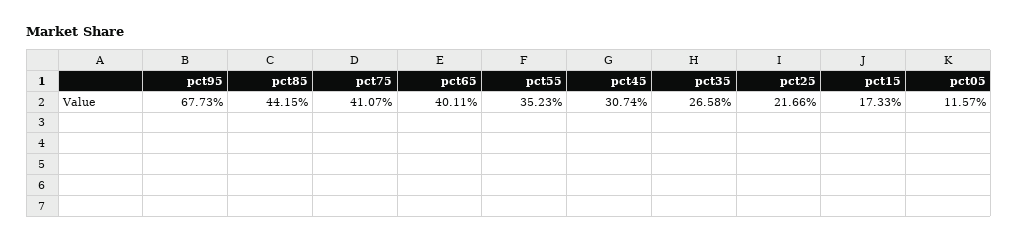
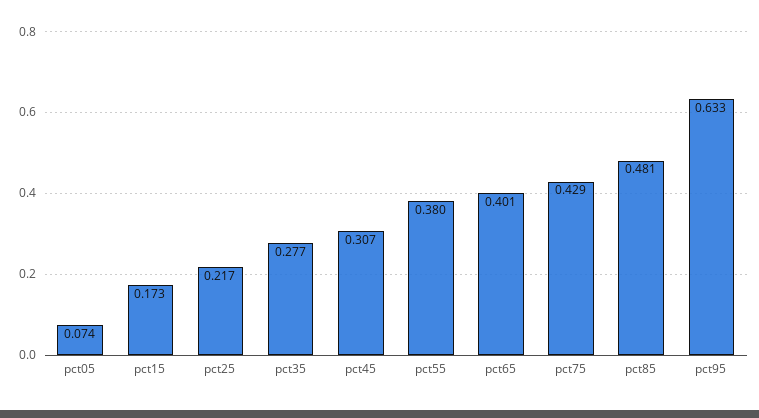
pct95: 0.6773 -> 0.633
pct85: 0.4415 -> 0.481
pct75: 0.4107 -> 0.429
pct55: 0.3523 -> 0.38
pct35: 0.2658 -> 0.277
pct05: 0.1157 -> 0.074

